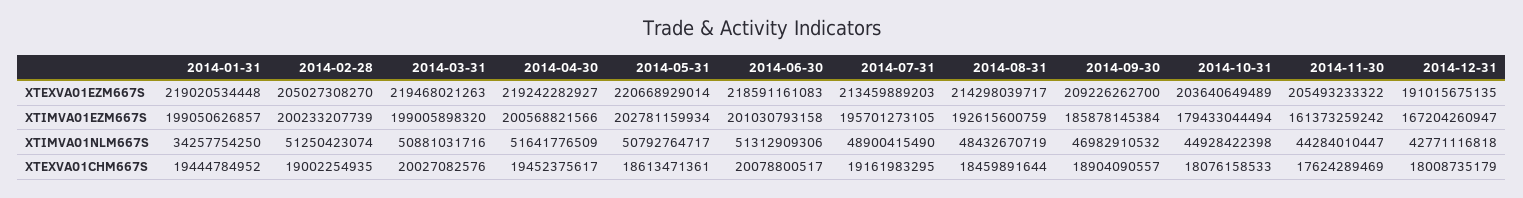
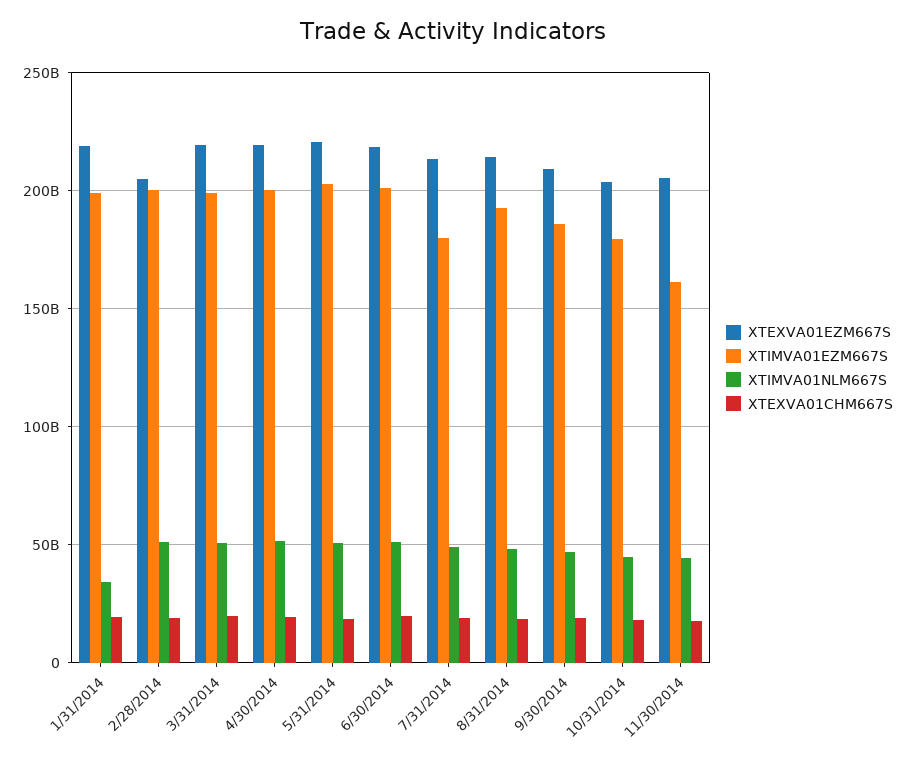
XTEXVA01EZM667S, 2014-12-31: 191015675135 -> none
XTIMVA01EZM667S, 2014-07-31: 195701273105 -> 180000000000
XTIMVA01EZM667S, 2014-12-31: 167204260947 -> none
XTIMVA01NLM667S, 2014-12-31: 42771116818 -> none
XTEXVA01CHM667S, 2014-12-31: 18008735179 -> none

